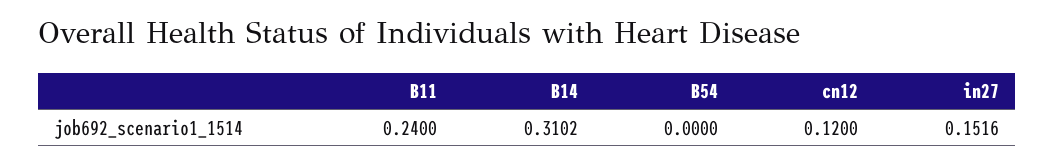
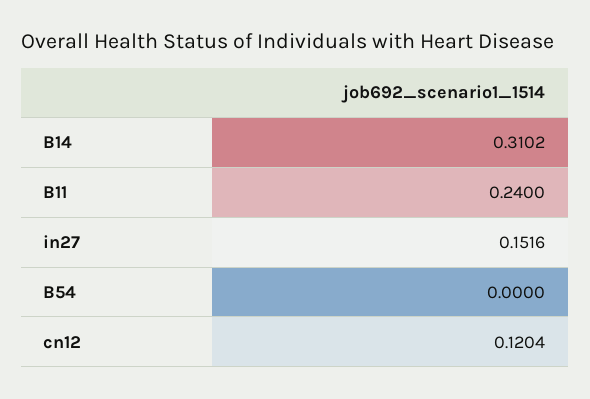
cn12: 0.12 -> 0.1204

